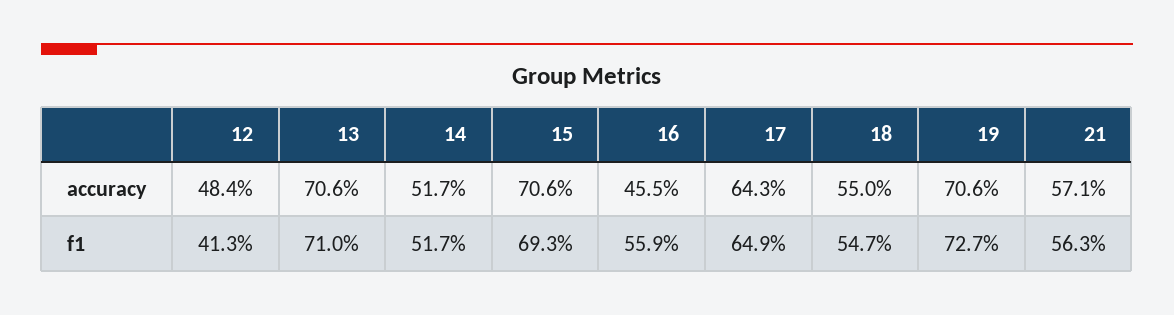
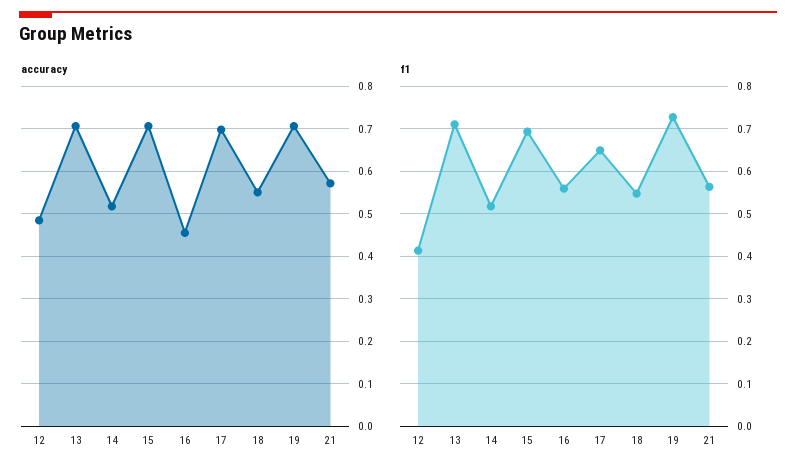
accuracy, 17: 0.643 -> 0.7

